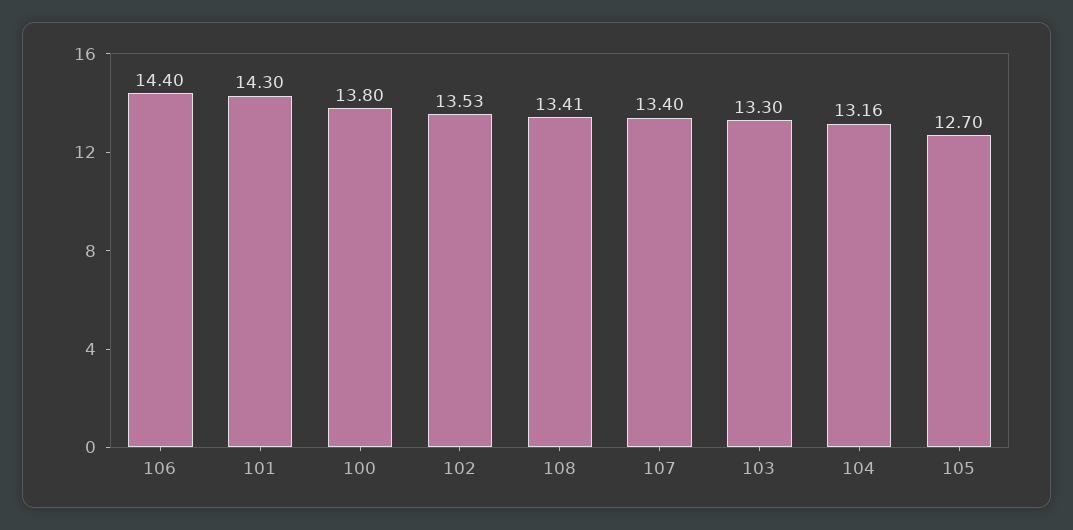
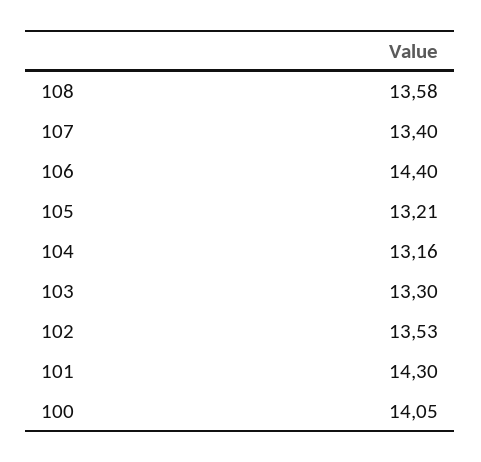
100: 13.8 -> 14.05
108: 13.41 -> 13.58
105: 12.7 -> 13.21

